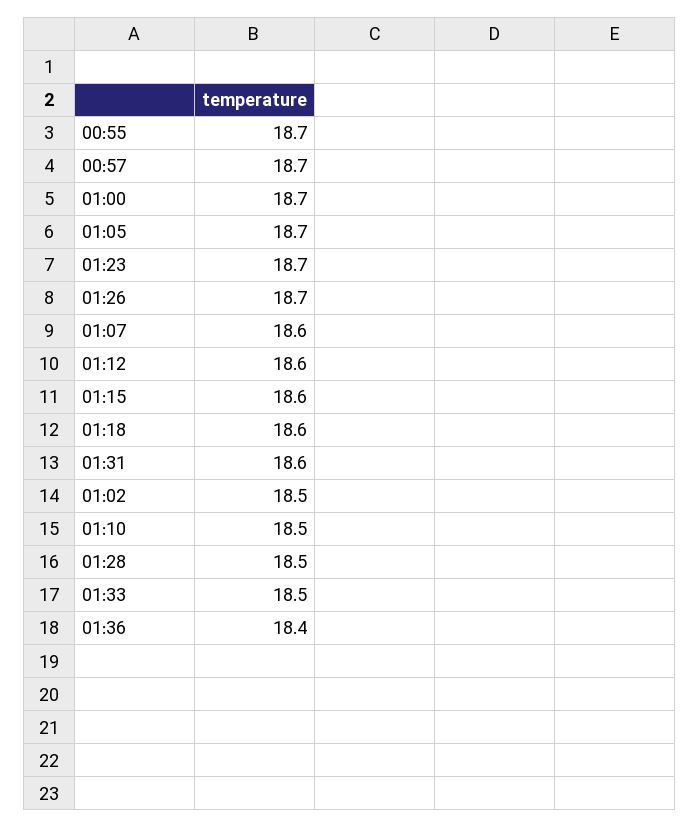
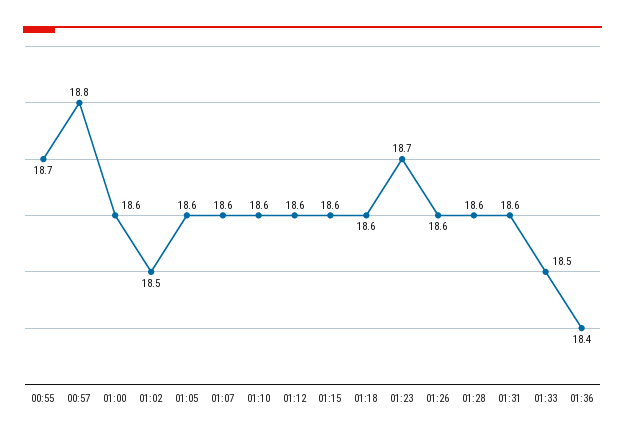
00:57: 18.7 -> 18.8
01:00: 18.7 -> 18.6
01:05: 18.7 -> 18.6
01:26: 18.7 -> 18.6
01:10: 18.5 -> 18.6
01:28: 18.5 -> 18.6

